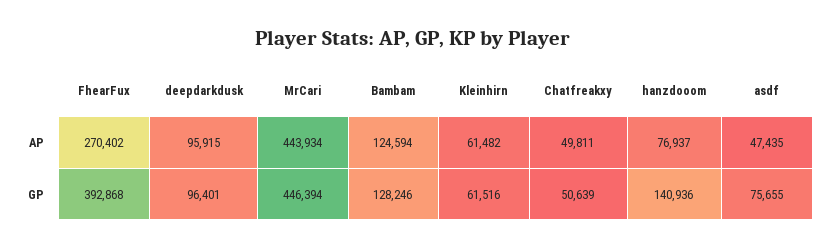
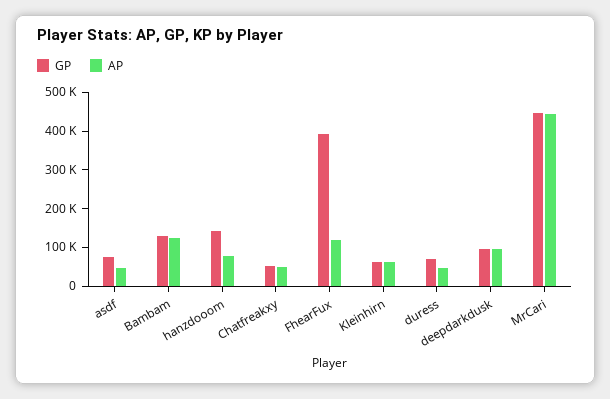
AP, FhearFux: 270402 -> 125000
GP, duress: none -> 75000
AP, duress: none -> 50000

